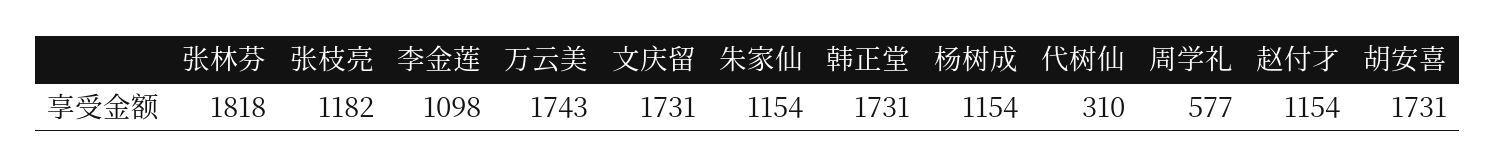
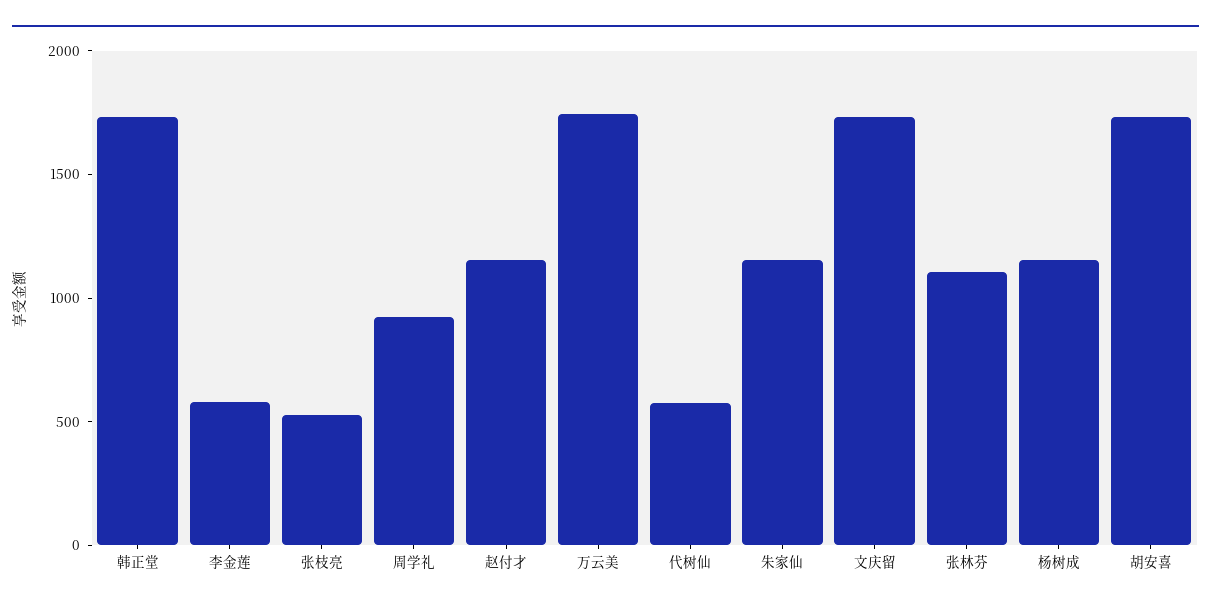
张林芬: 1818 -> 1100
张枝亮: 1182 -> 500
李金莲: 1098 -> 600
代树仙: 310 -> 600
周学礼: 577 -> 900

